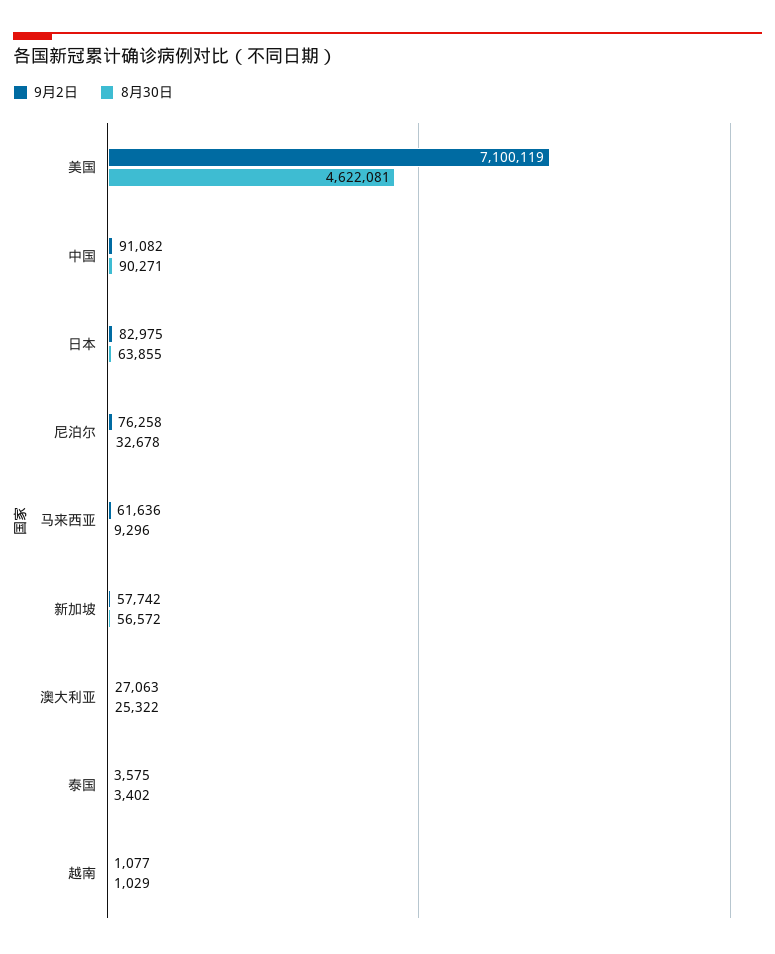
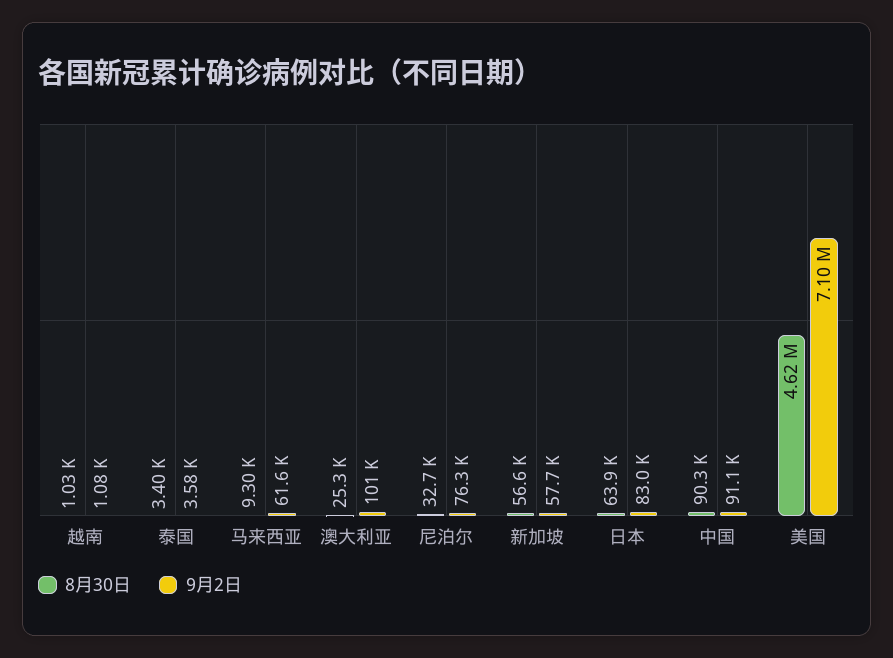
9月2日, 澳大利亚: 27063 -> 101000

